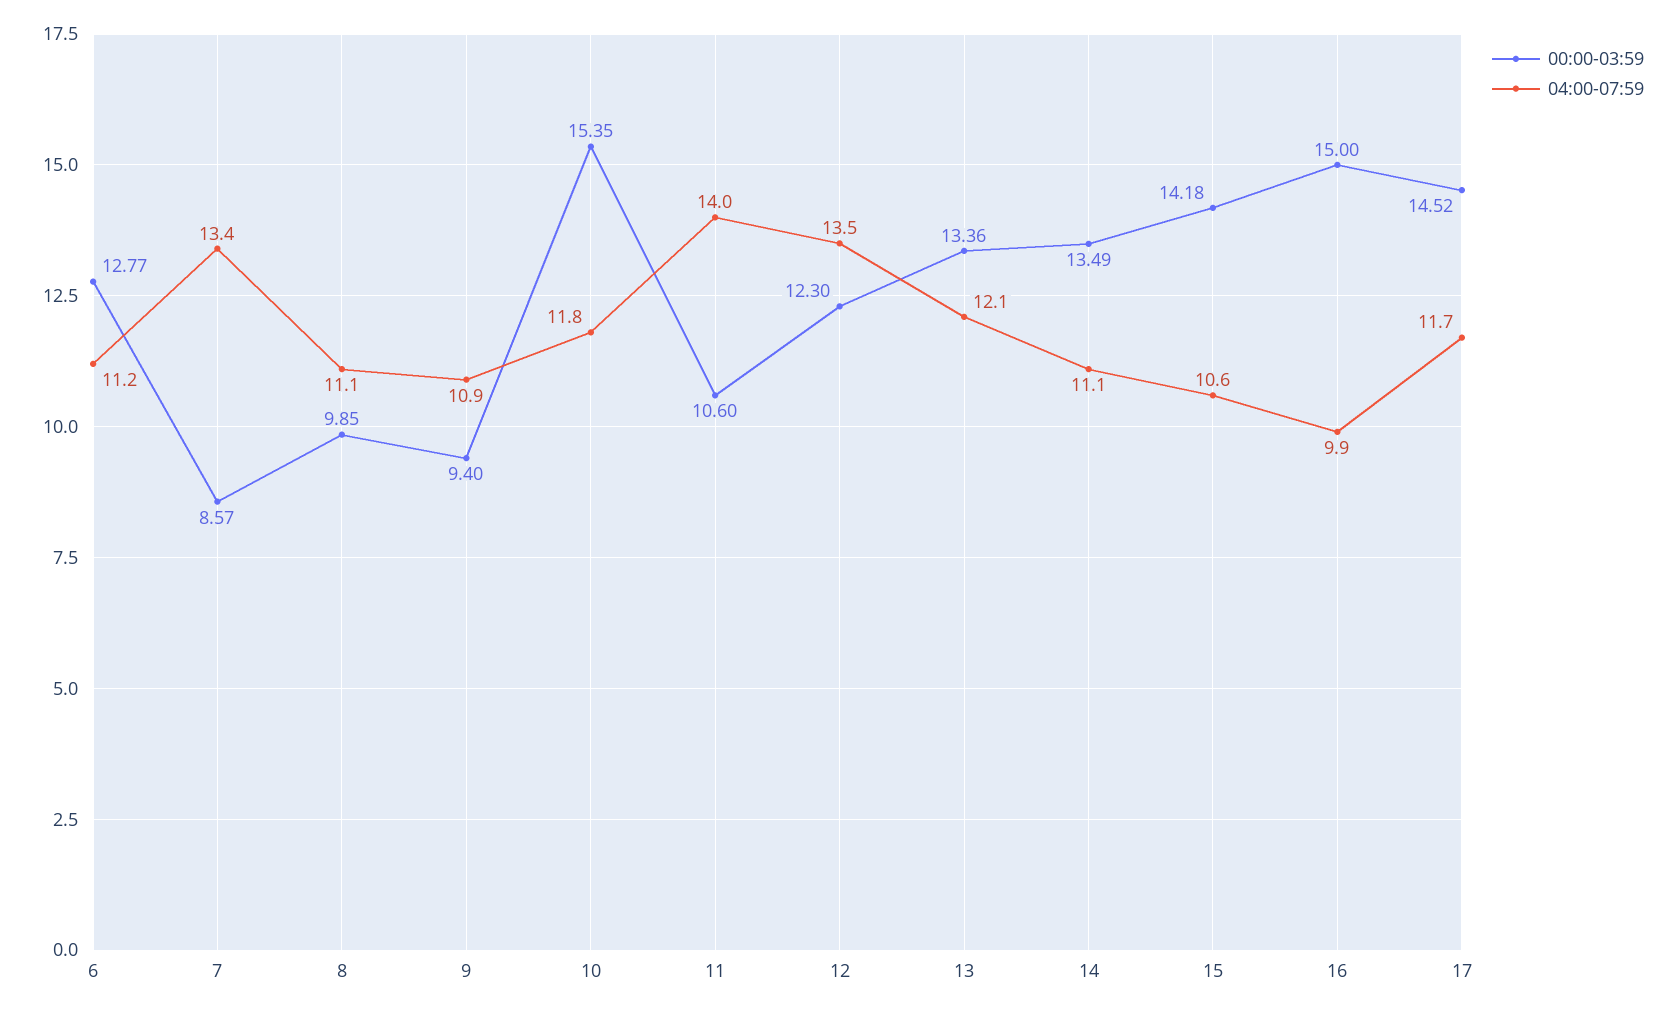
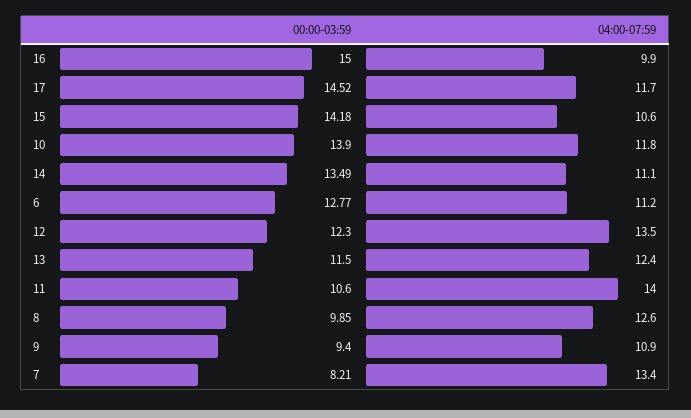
00:00-03:59, 7: 8.57 -> 8.21
04:00-07:59, 8: 11.1 -> 12.6
00:00-03:59, 10: 15.35 -> 13.9
00:00-03:59, 13: 13.36 -> 11.5
04:00-07:59, 13: 12.1 -> 12.4

